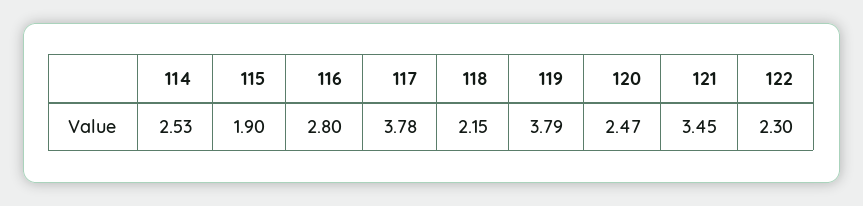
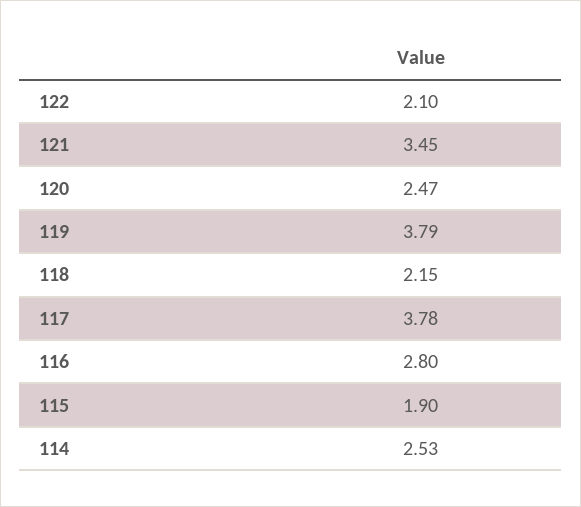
122: 2.3 -> 2.1

